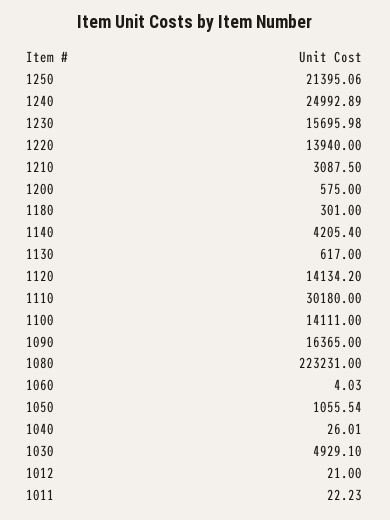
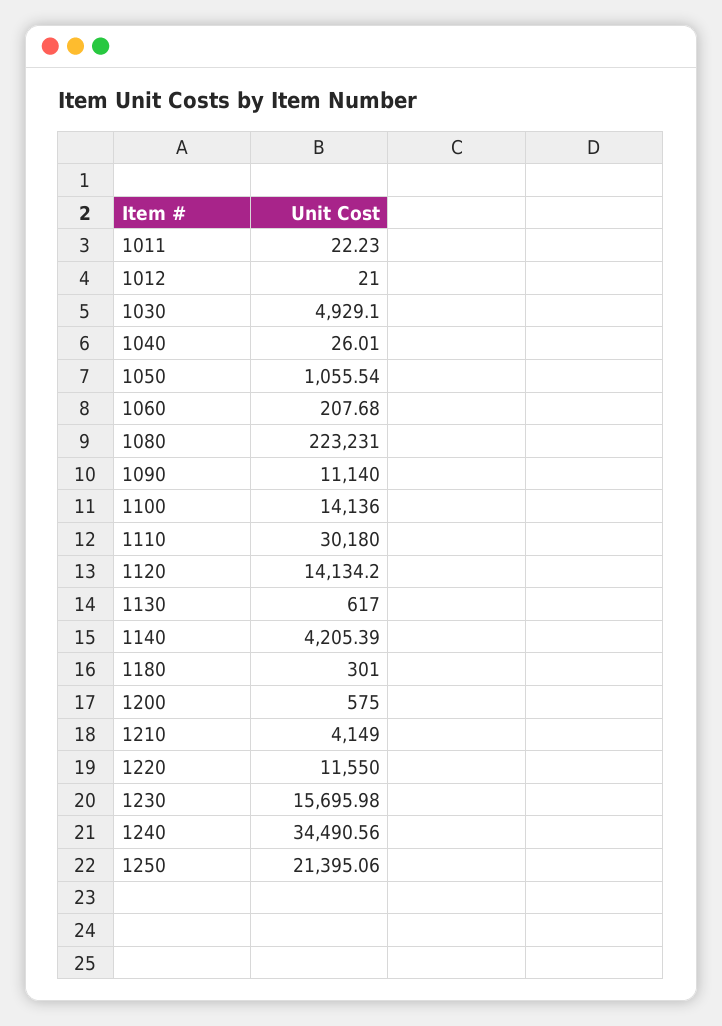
1240: 24992.89 -> 34490.56
1220: 13940 -> 11550
1210: 3087.5 -> 4149
1140: 4205.4 -> 4205.39
1100: 14111 -> 14136
1090: 16365 -> 11140
1060: 4.03 -> 207.68

